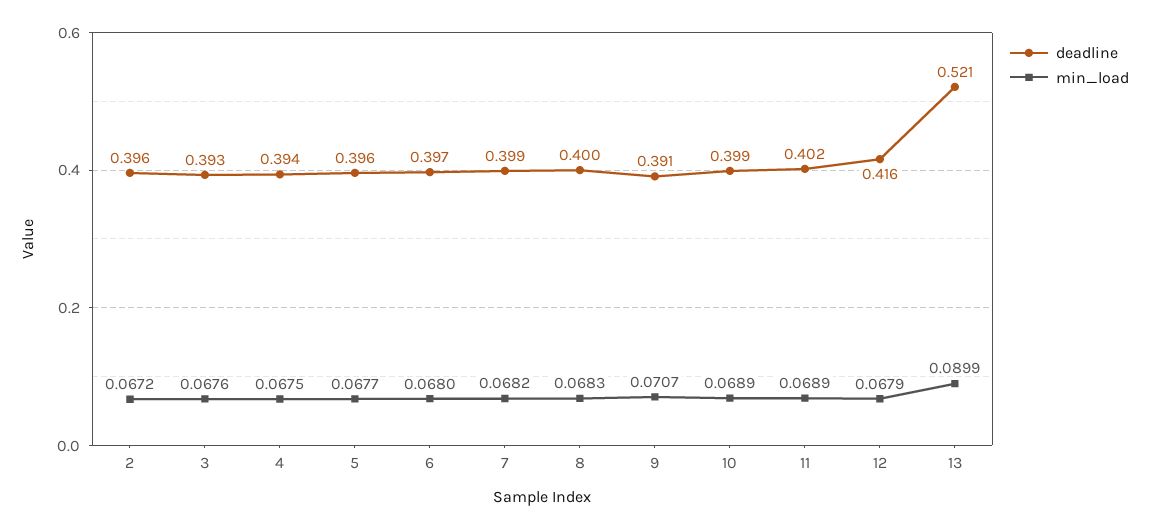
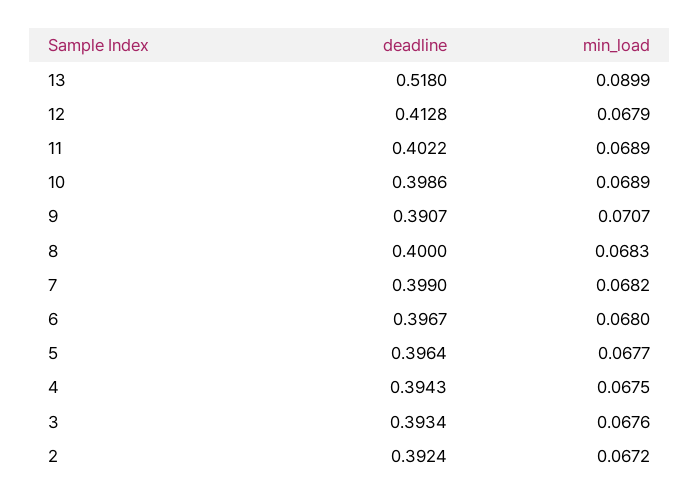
deadline, 2: 0.396 -> 0.3924
deadline, 12: 0.416 -> 0.4128
deadline, 13: 0.521 -> 0.518

